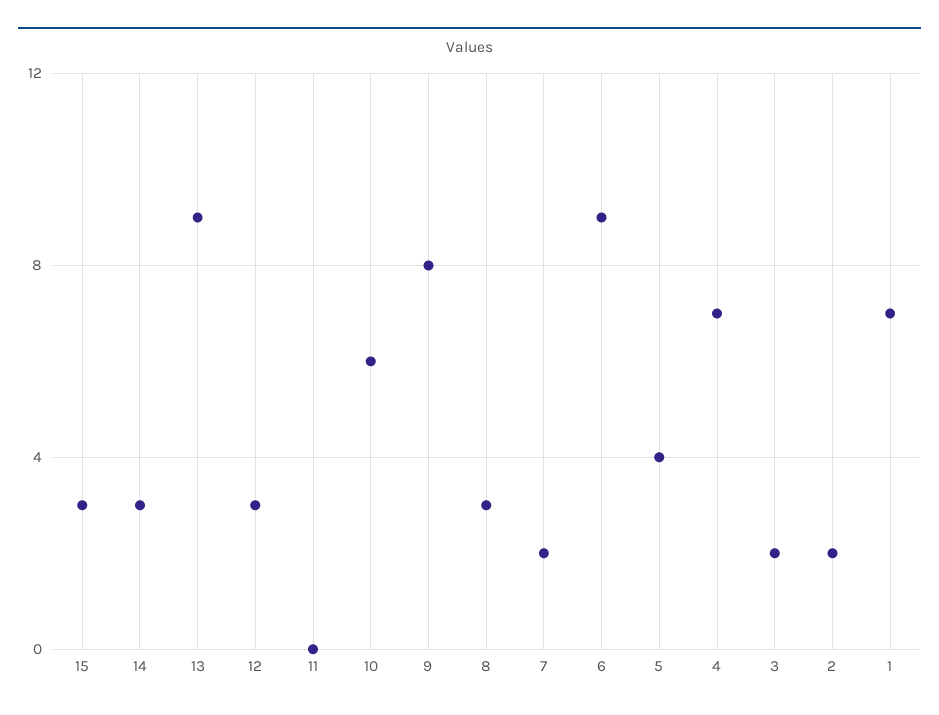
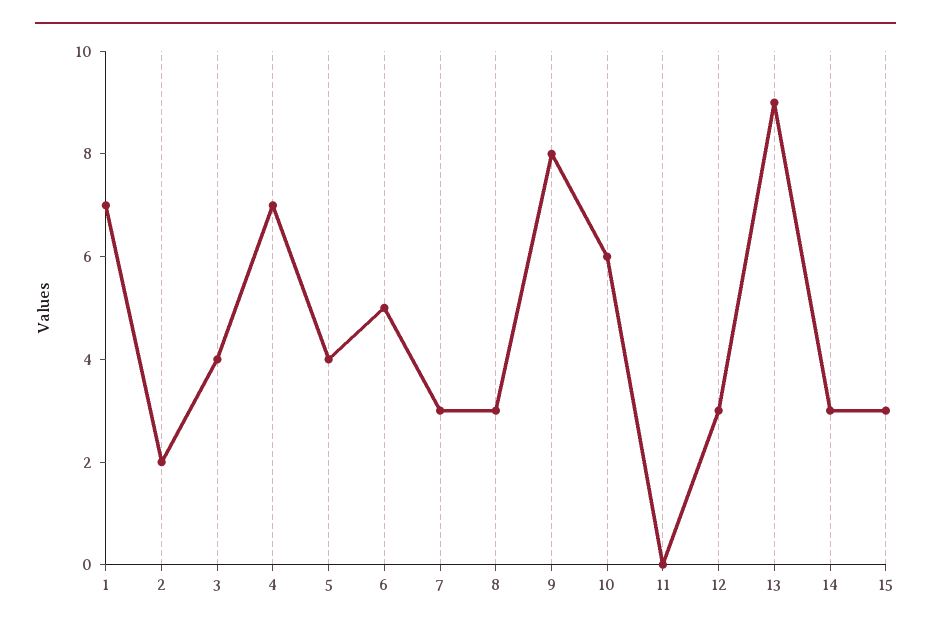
7: 2 -> 3
6: 9 -> 5
3: 2 -> 4

